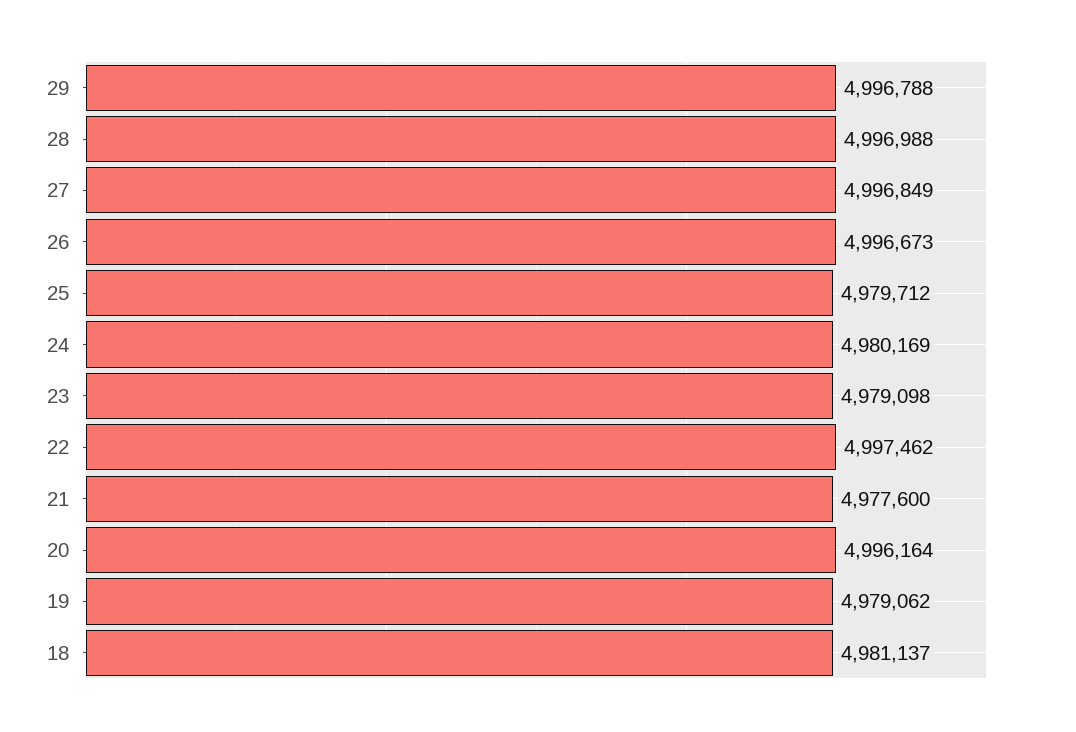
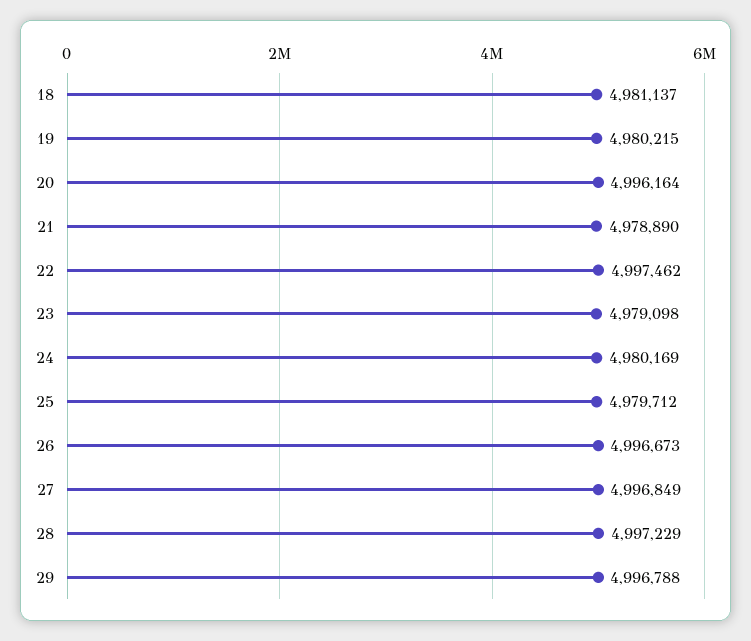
28: 4996988 -> 4997229
21: 4977600 -> 4978890
19: 4979062 -> 4980215

